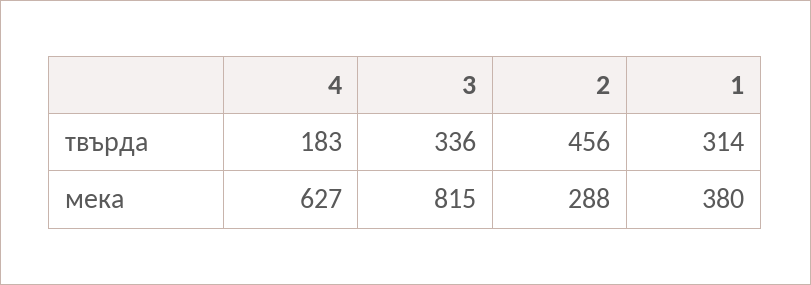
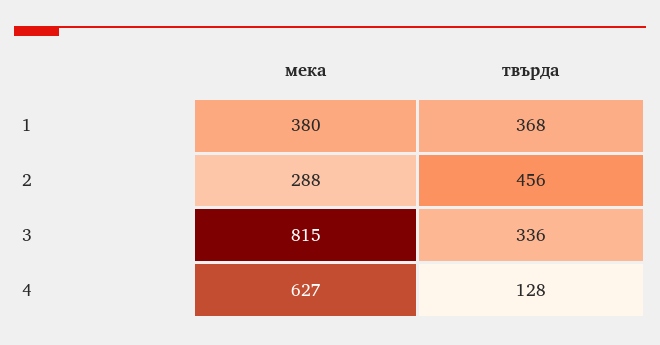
4, твърда: 183 -> 128
1, твърда: 314 -> 368

